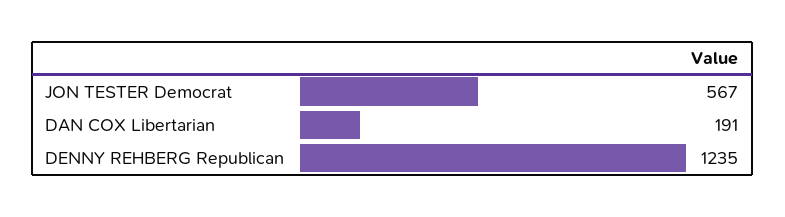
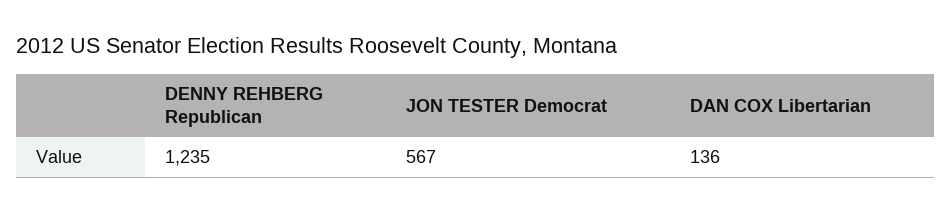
DAN COX Libertarian: 191 -> 136

